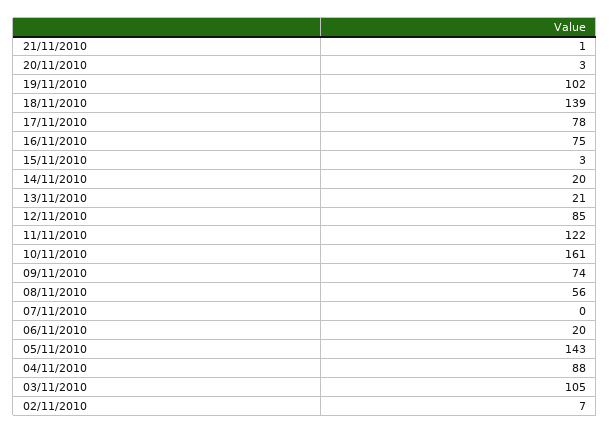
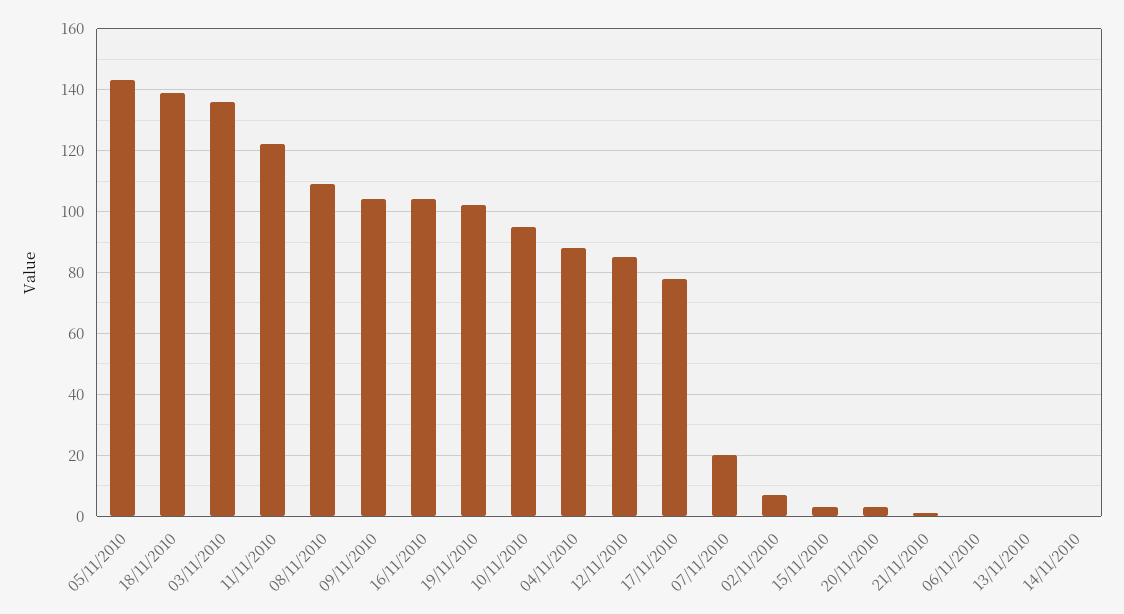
16/11/2010: 75 -> 105
14/11/2010: 20 -> 0
13/11/2010: 21 -> 0
10/11/2010: 161 -> 95
09/11/2010: 74 -> 105
08/11/2010: 56 -> 110
07/11/2010: 0 -> 20
06/11/2010: 20 -> 0
03/11/2010: 105 -> 135

